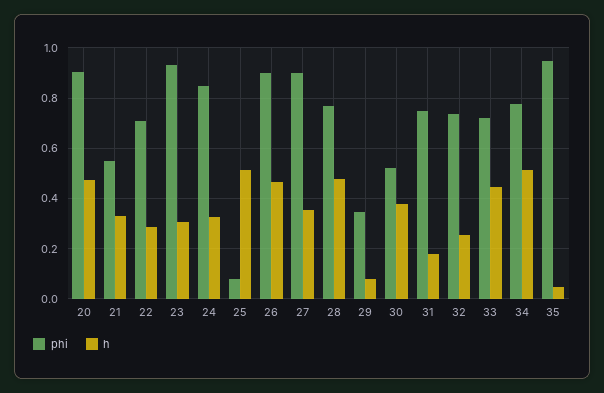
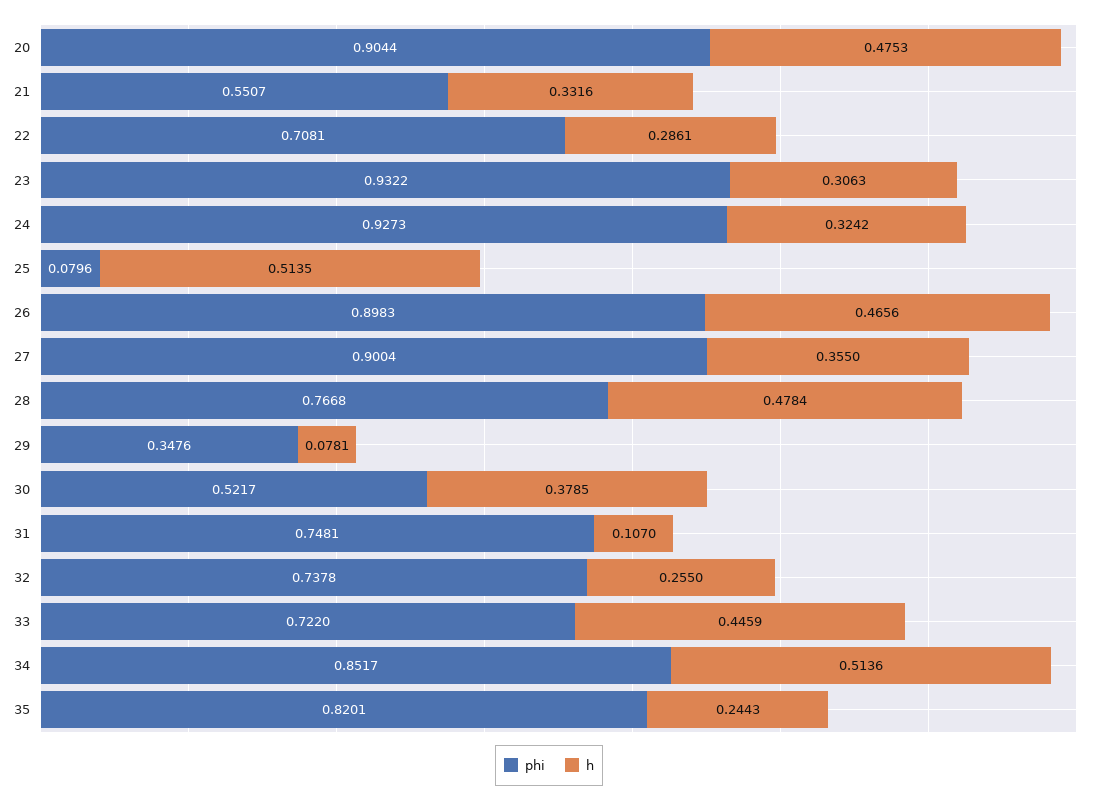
phi, 24: 0.85 -> 0.9273
h, 31: 0.175 -> 0.107
phi, 34: 0.775 -> 0.8517
phi, 35: 0.95 -> 0.8201
h, 35: 0.05 -> 0.2443

